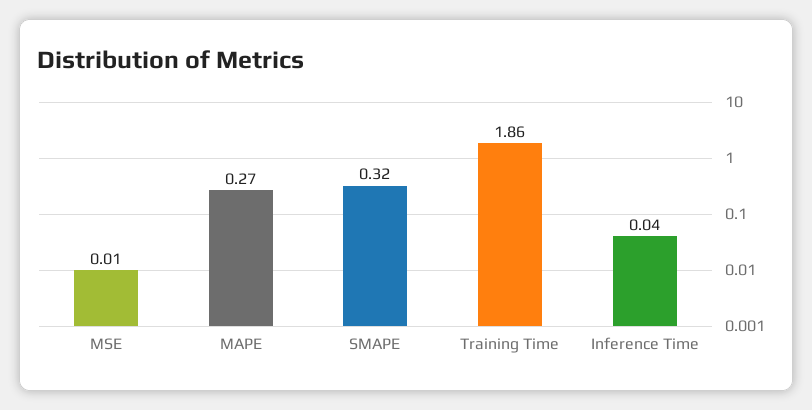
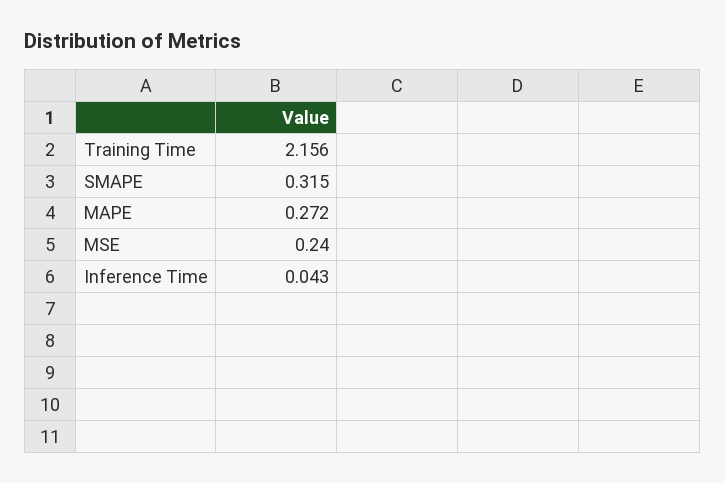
MSE: 0.01 -> 0.24
Training Time: 1.86 -> 2.156

